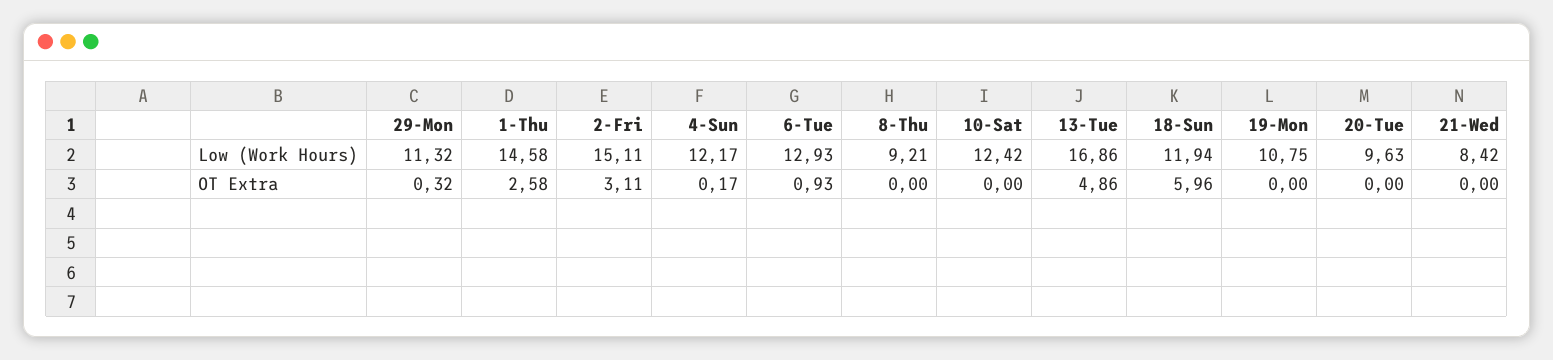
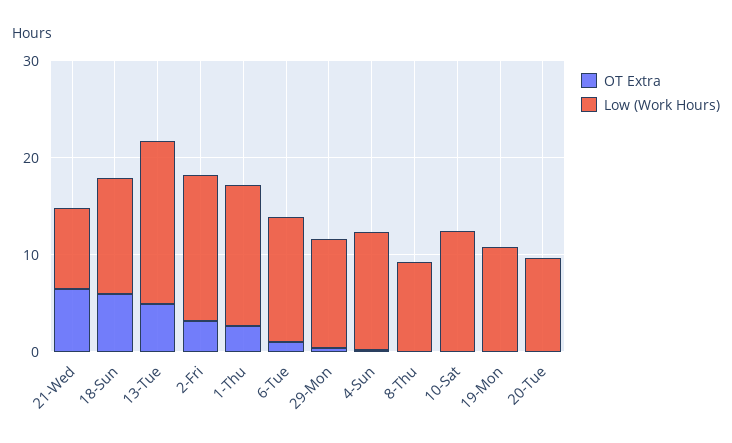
OT Extra, 21-Wed: 0 -> 6

